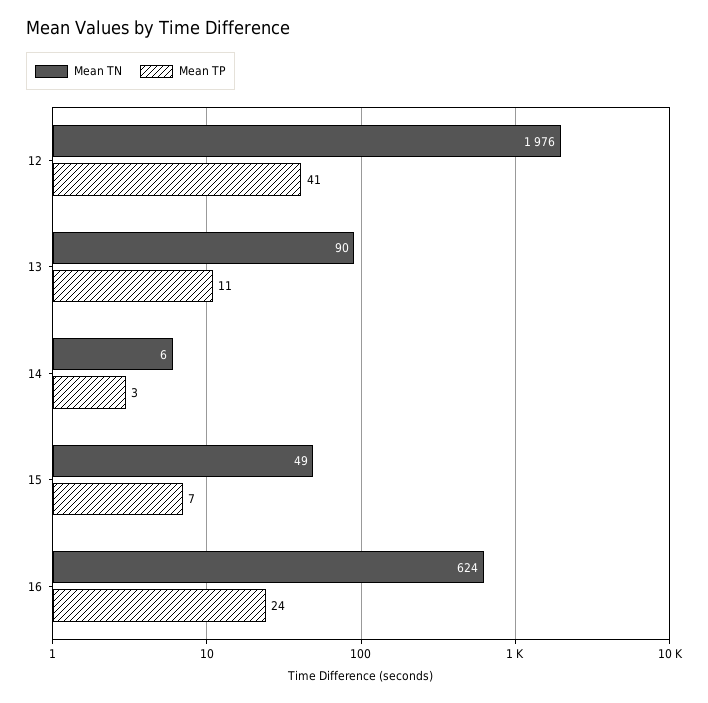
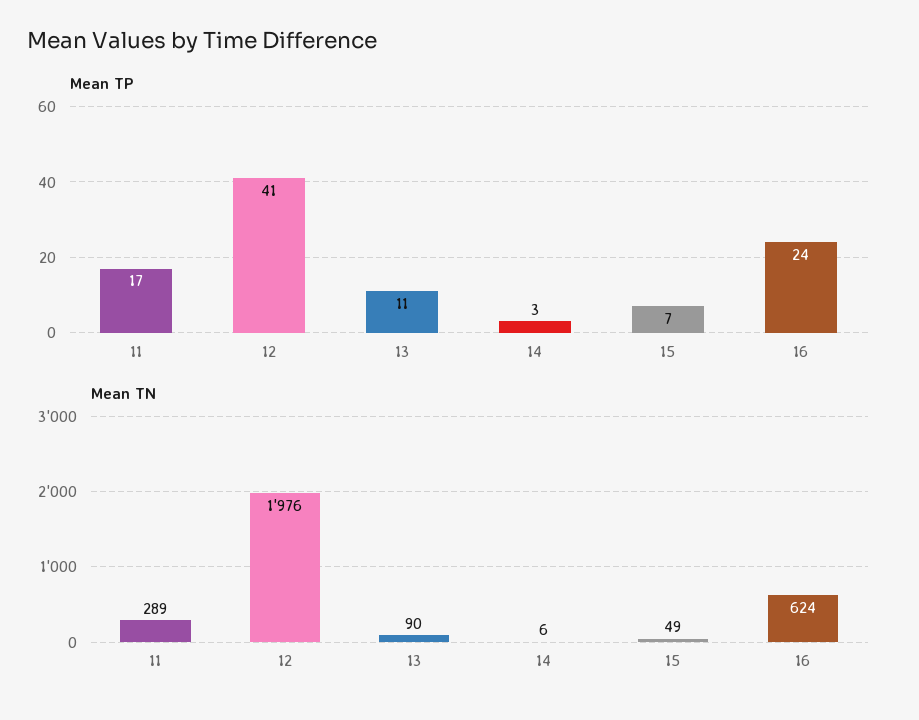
Mean TP, 11: none -> 17
Mean TN, 11: none -> 289

